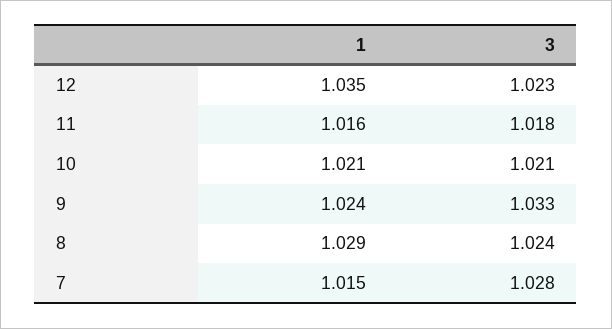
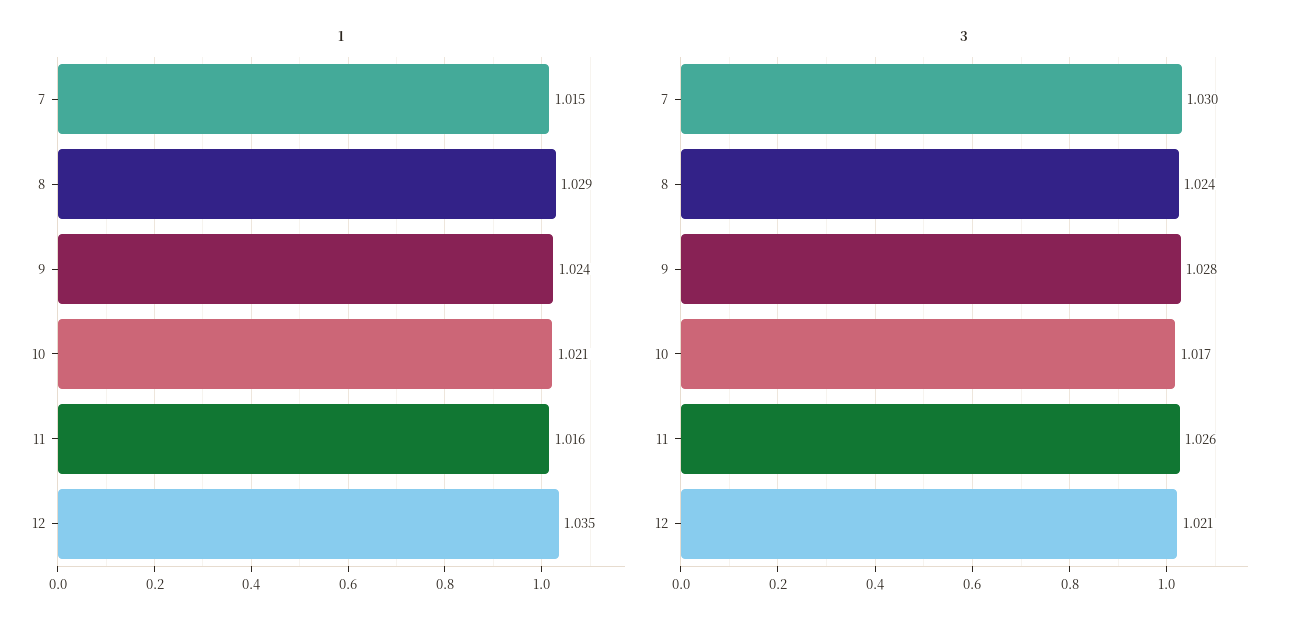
3, 12: 1.023 -> 1.021
3, 11: 1.018 -> 1.026
3, 10: 1.021 -> 1.017
3, 9: 1.033 -> 1.028
3, 7: 1.028 -> 1.03

